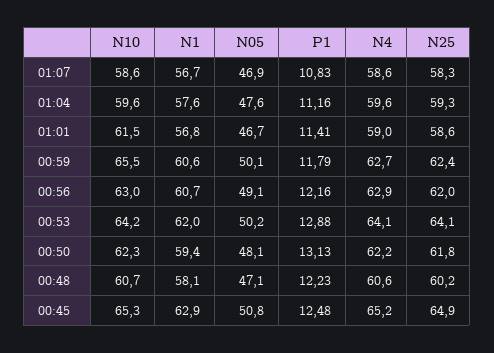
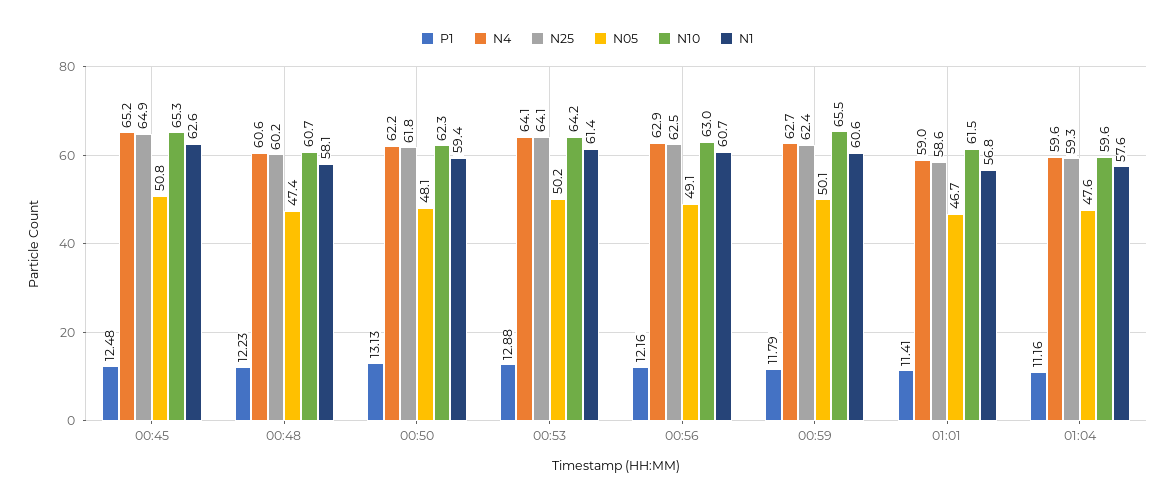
N10, 01:07: 58.6 -> none
N1, 01:07: 56.7 -> none
N05, 01:07: 46.9 -> none
P1, 01:07: 10.83 -> none
N4, 01:07: 58.6 -> none
N25, 01:07: 58.3 -> none
N25, 00:56: 62 -> 62.5
N1, 00:53: 62 -> 61.4
N05, 00:48: 47.1 -> 47.4
N1, 00:45: 62.9 -> 62.6

